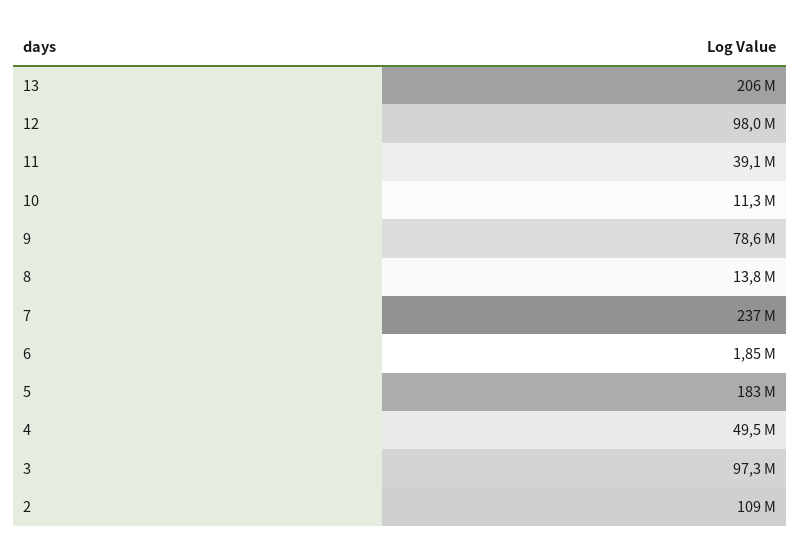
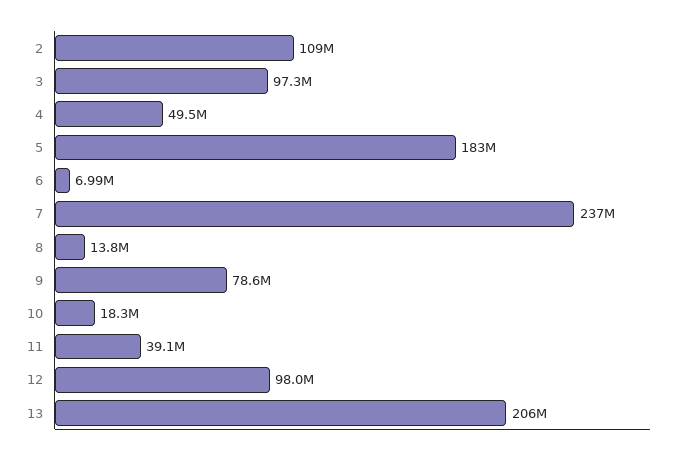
10: 11300000 -> 18300000
6: 1850000 -> 6990000

